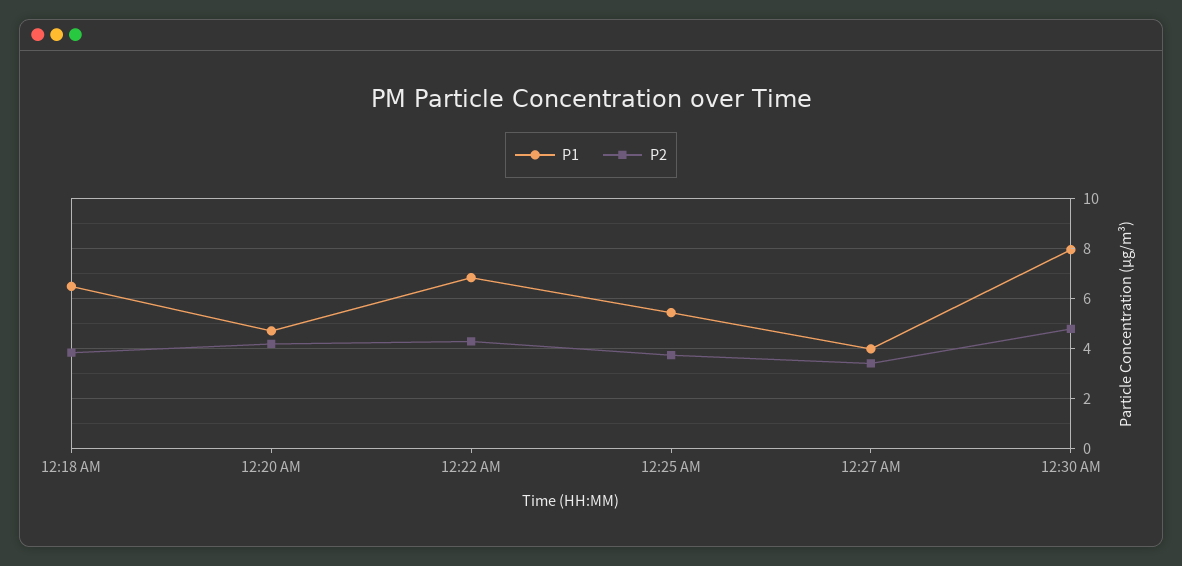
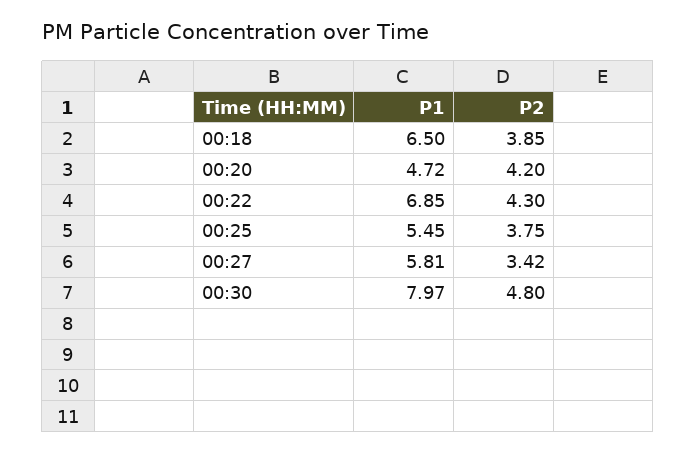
P1, 12:27 AM: 4 -> 5.81

